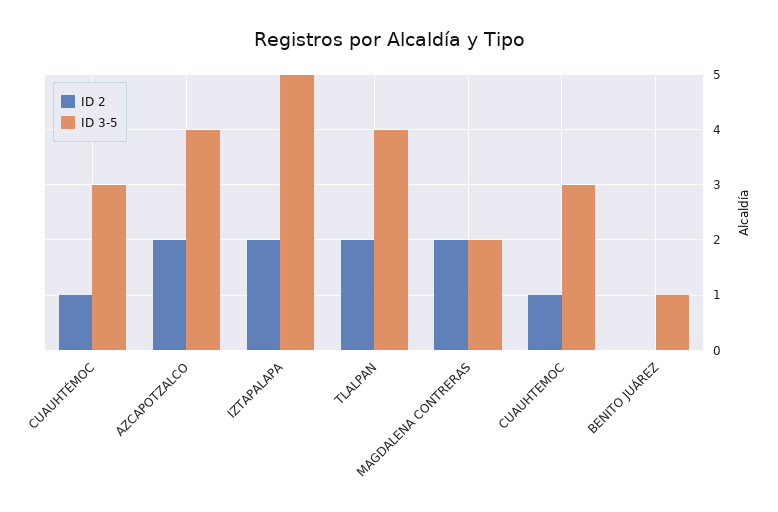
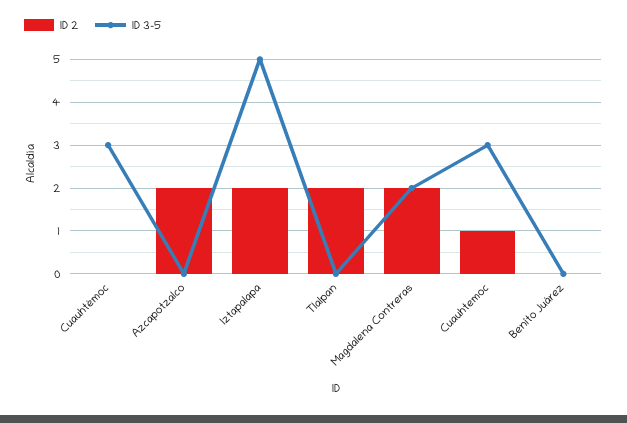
ID 2, CUAUHTÉMOC: 1 -> 0
ID 3-5, AZCAPOTZALCO: 4 -> 0
ID 3-5, TLALPAN: 4 -> 0
ID 3-5, BENITO JUÁREZ: 1 -> 0

